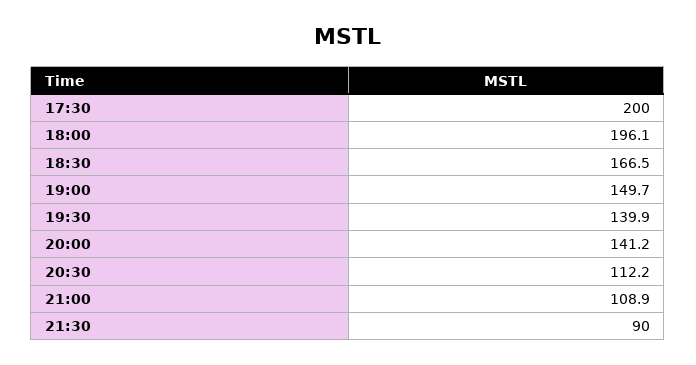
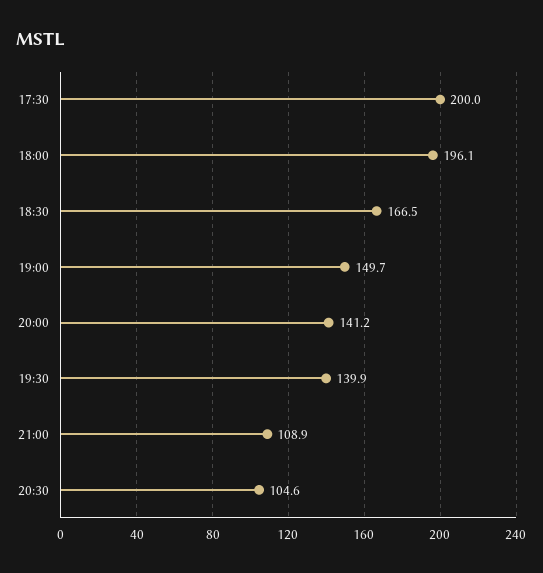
20:30: 112.2 -> 104.6
21:30: 90 -> none

